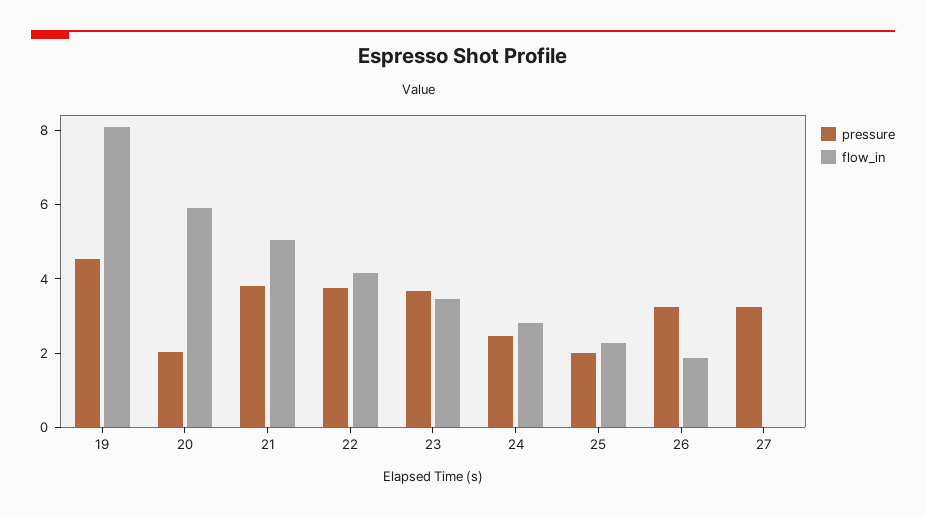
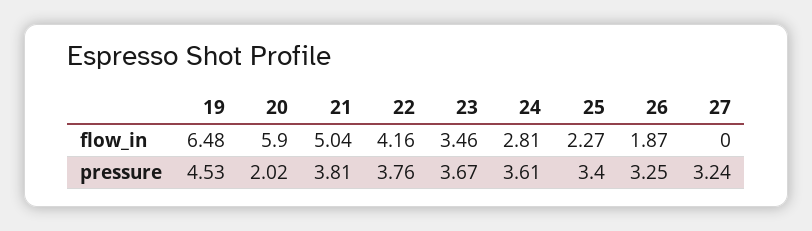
flow_in, 19: 8 -> 6.48
pressure, 24: 2.5 -> 3.61
pressure, 25: 2 -> 3.4

